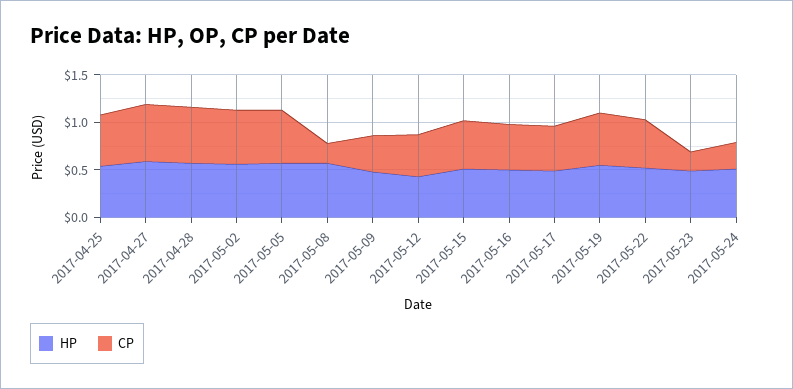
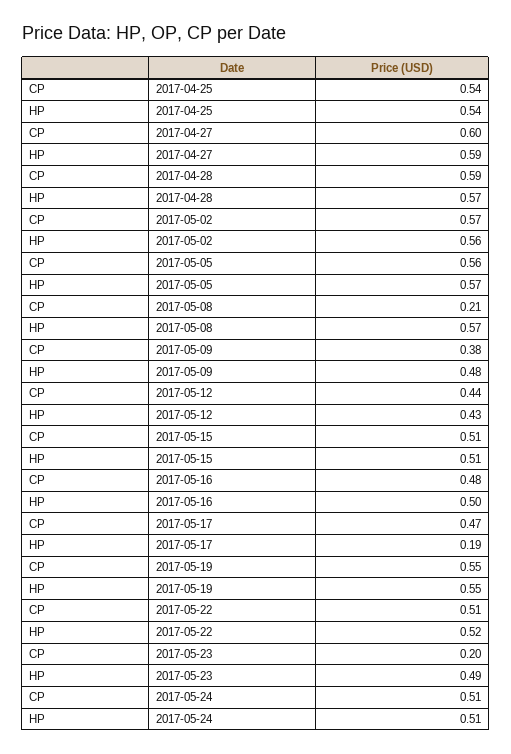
HP, 2017-05-17: 0.5 -> 0.19
CP, 2017-05-24: 0.3 -> 0.51

